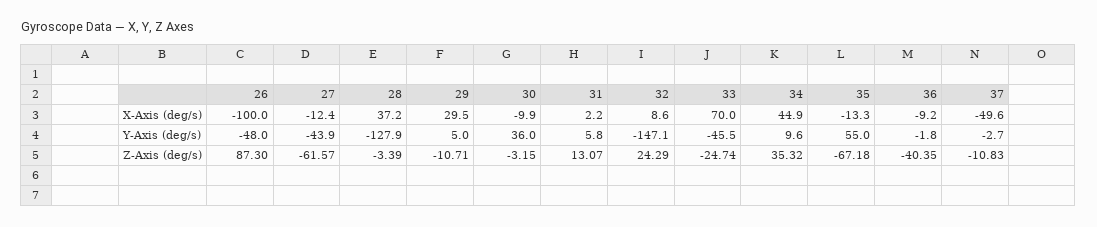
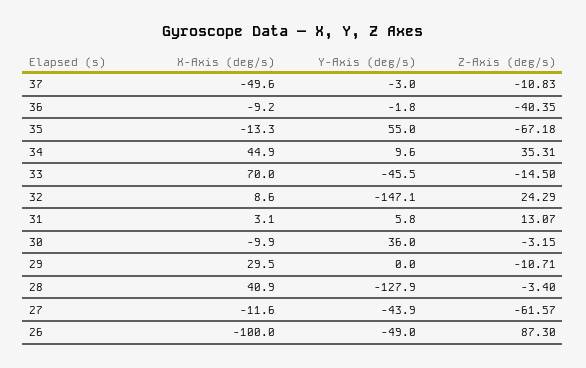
27, X-Axis (deg/s): -12.4 -> -11.6
28, X-Axis (deg/s): 37.2 -> 40.9
31, X-Axis (deg/s): 2.2 -> 3.1
26, Y-Axis (deg/s): -48 -> -49
29, Y-Axis (deg/s): 5 -> 0
37, Y-Axis (deg/s): -2.7 -> -3
28, Z-Axis (deg/s): -3.39 -> -3.4
33, Z-Axis (deg/s): -24.74 -> -14.5
34, Z-Axis (deg/s): 35.32 -> 35.31

